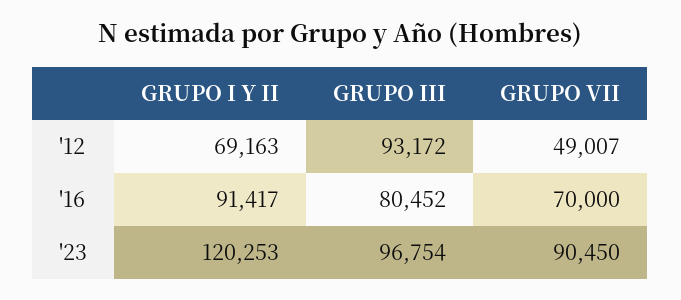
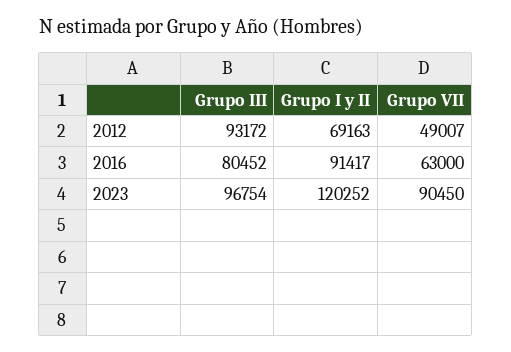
GRUPO VII, '16: 70000 -> 63000
GRUPO I Y II, '23: 120253 -> 120252

